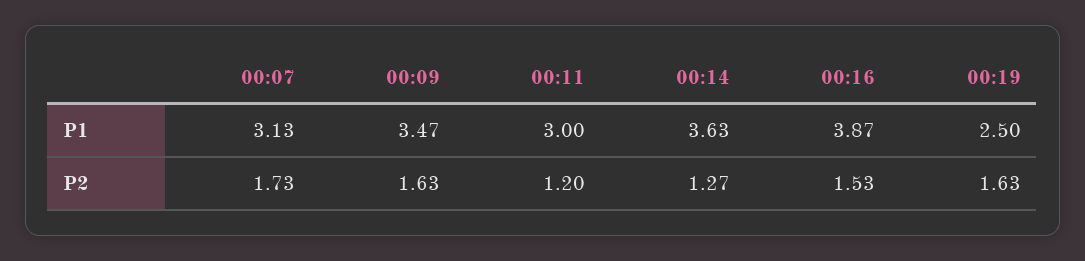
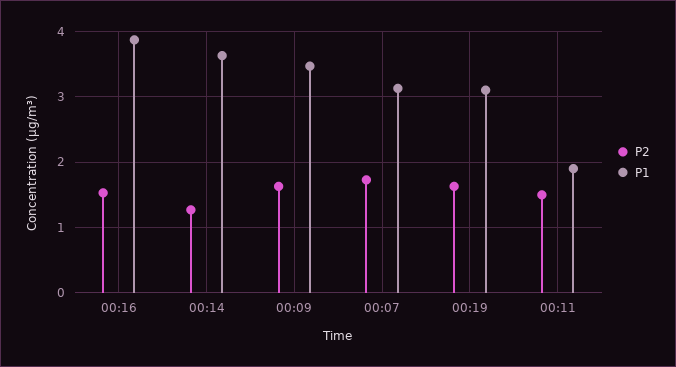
P1, 00:11: 3 -> 1.9
P1, 00:19: 2.5 -> 3.1
P2, 00:11: 1.2 -> 1.5

